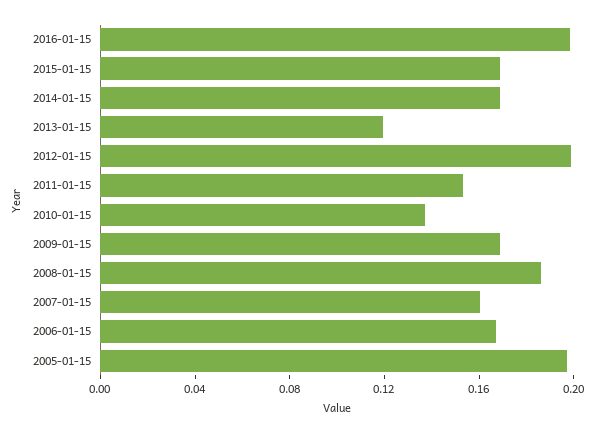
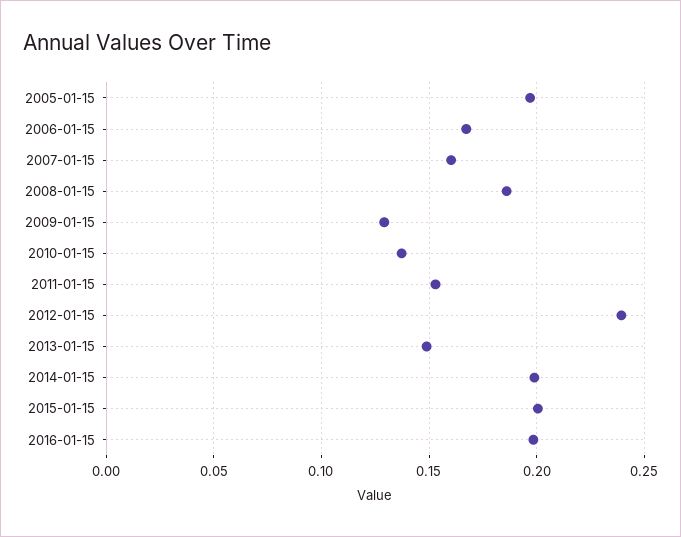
2015-01-15: 0.17 -> 0.2
2014-01-15: 0.17 -> 0.2
2013-01-15: 0.12 -> 0.15
2012-01-15: 0.2 -> 0.24
2009-01-15: 0.17 -> 0.13

